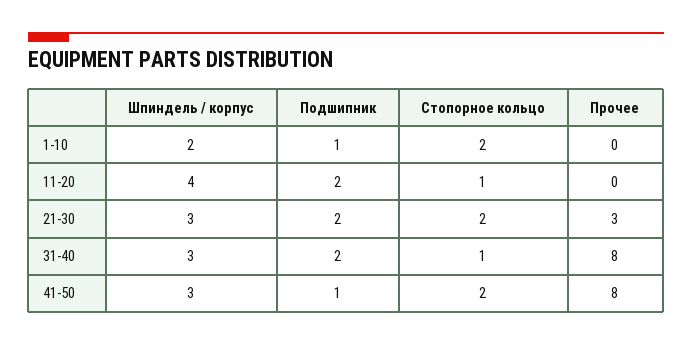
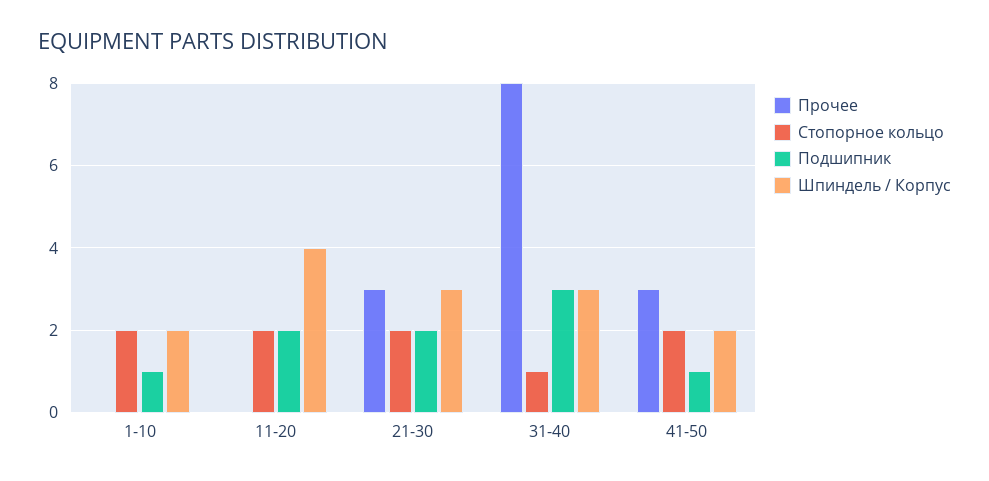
Стопорное кольцо, 11-20: 1 -> 2
Подшипник, 31-40: 2 -> 3
Шпиндель / корпус, 41-50: 3 -> 2
Прочее, 41-50: 8 -> 3

